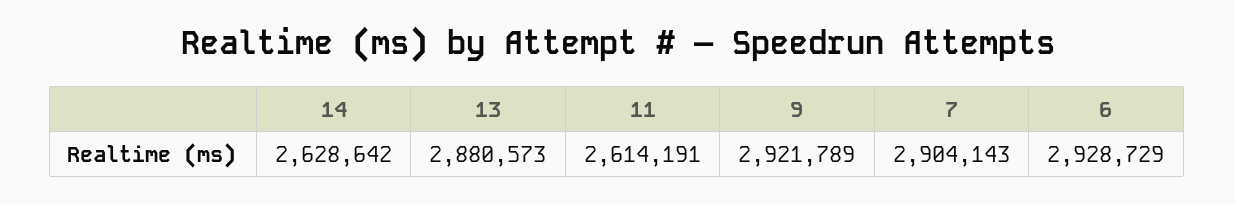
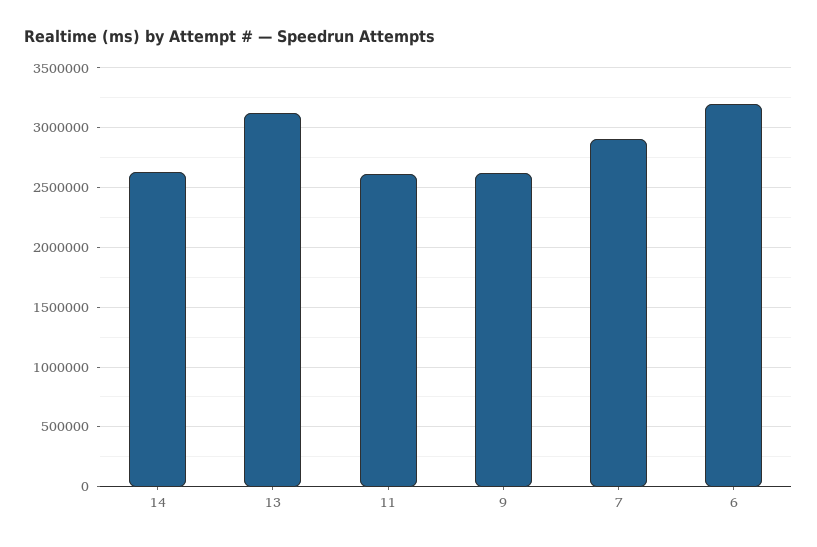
13: 2880573 -> 3100000
9: 2921789 -> 2600000
6: 2928729 -> 3200000

